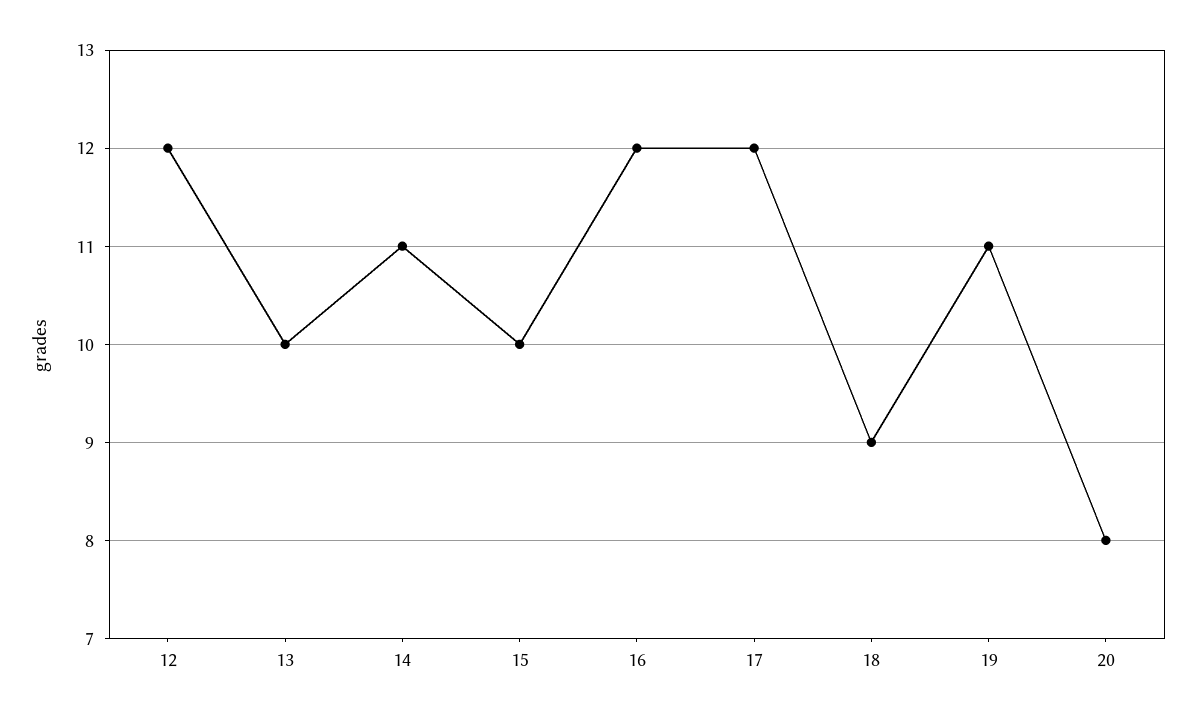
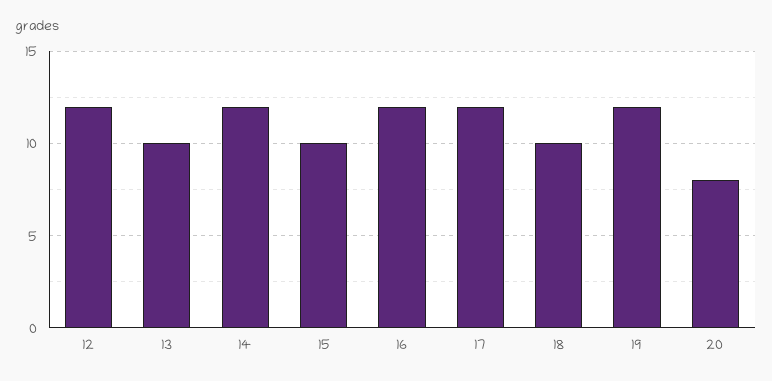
14: 11 -> 12
18: 9 -> 10
19: 11 -> 12

